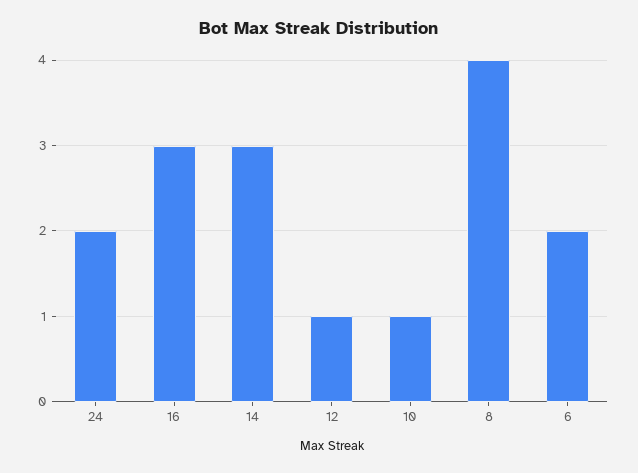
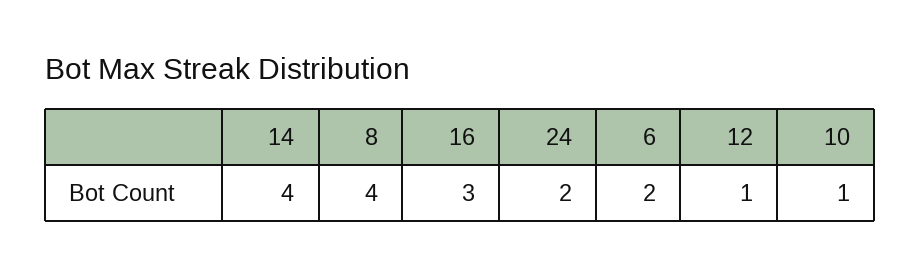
14: 3 -> 4

